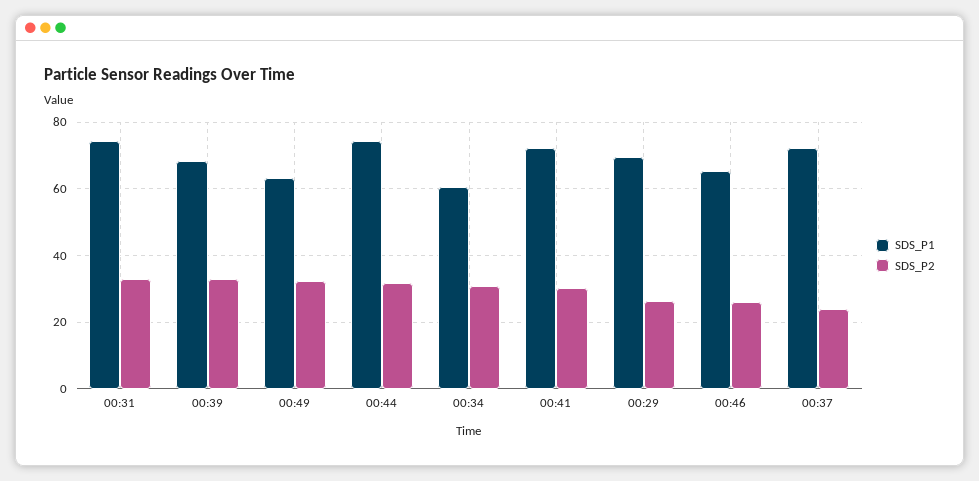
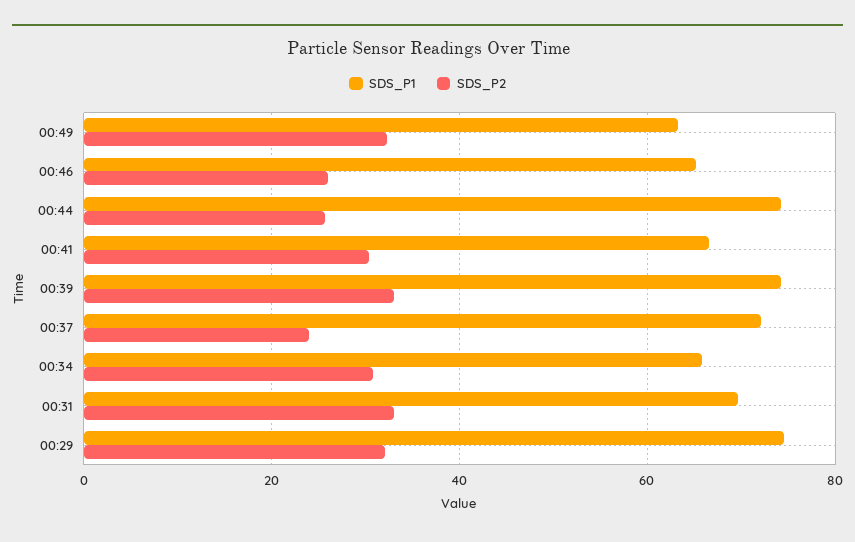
SDS_P1, 00:31: 74 -> 70
SDS_P1, 00:39: 68 -> 74
SDS_P2, 00:44: 32 -> 26
SDS_P1, 00:34: 60 -> 66
SDS_P1, 00:41: 72 -> 66
SDS_P1, 00:29: 70 -> 74
SDS_P2, 00:29: 26 -> 32

